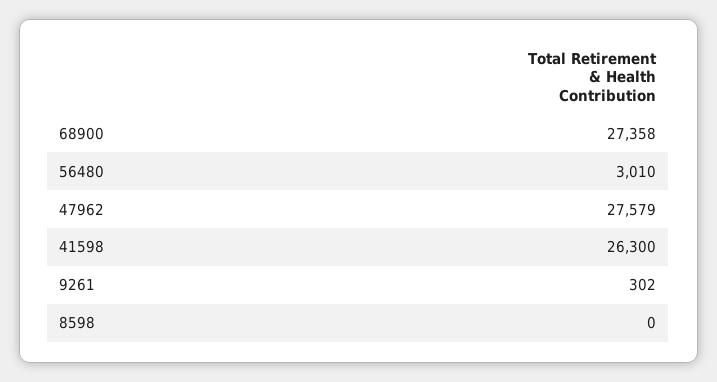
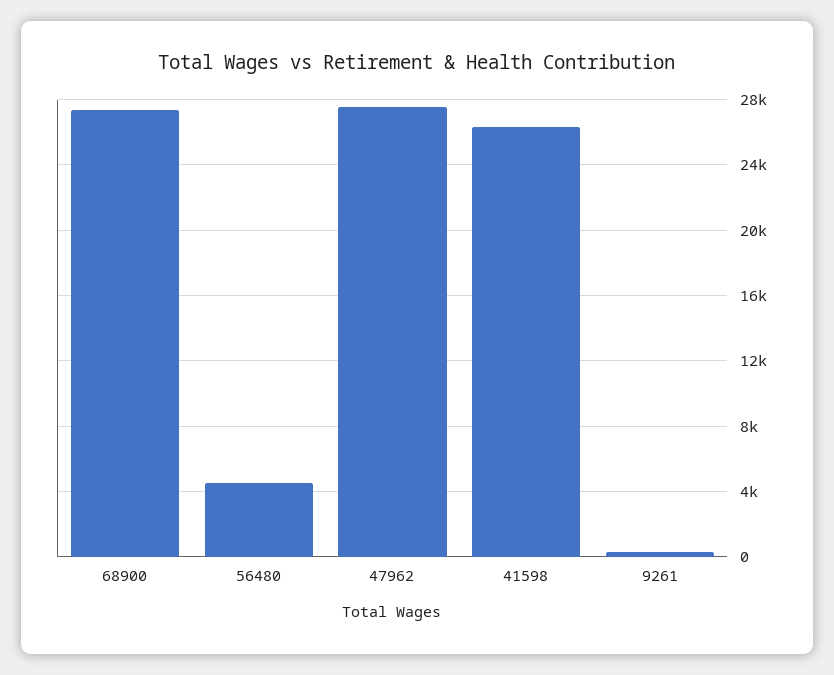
56480: 3010 -> 4500
8598: 0 -> none

